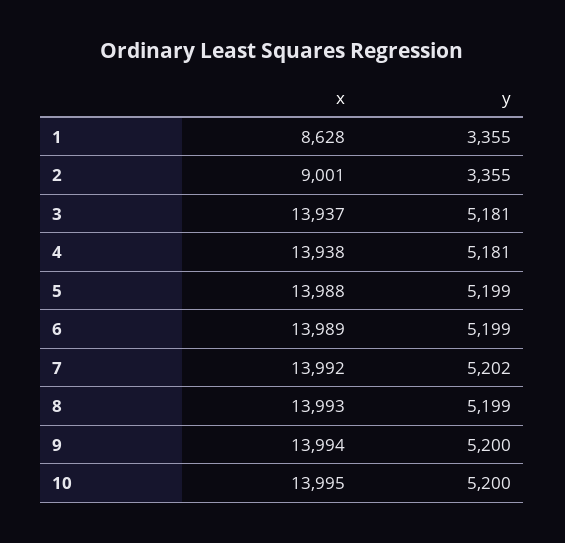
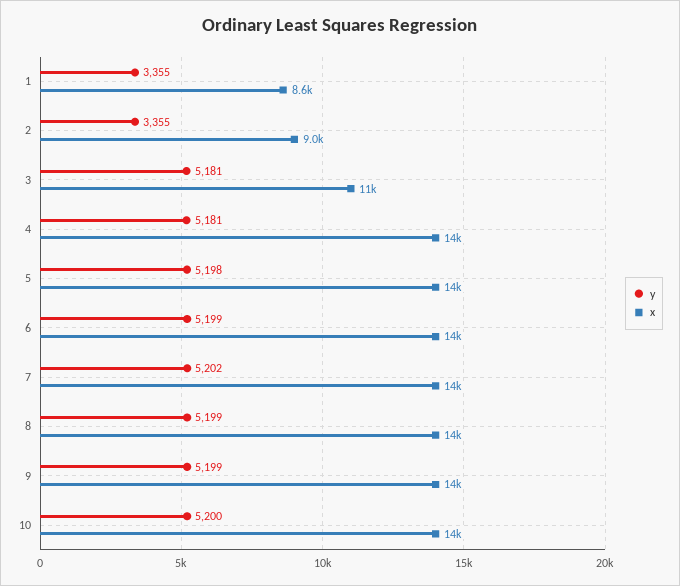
x, 3: 13937 -> 11000
y, 5: 5199 -> 5198
y, 9: 5200 -> 5199

